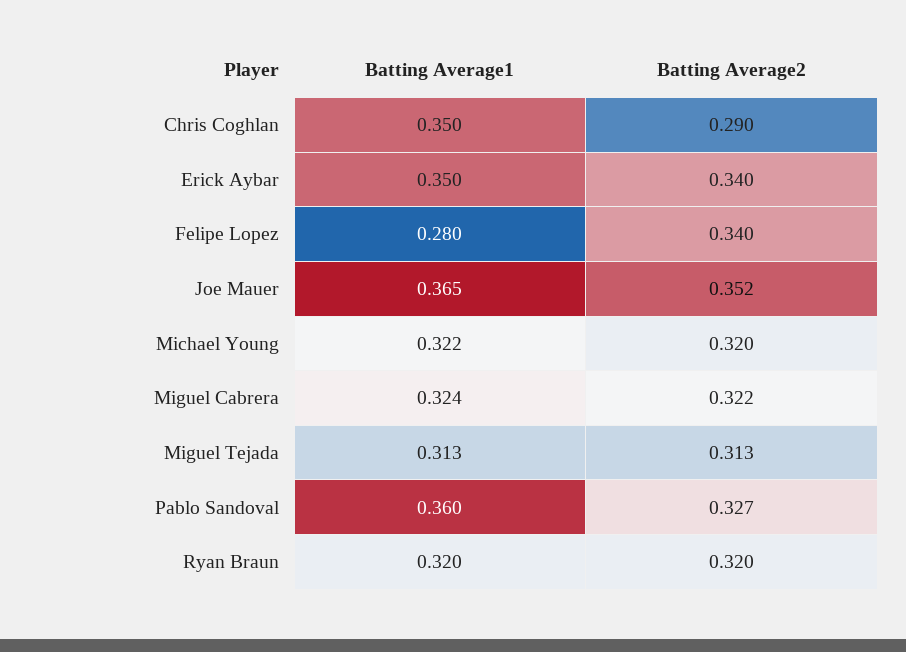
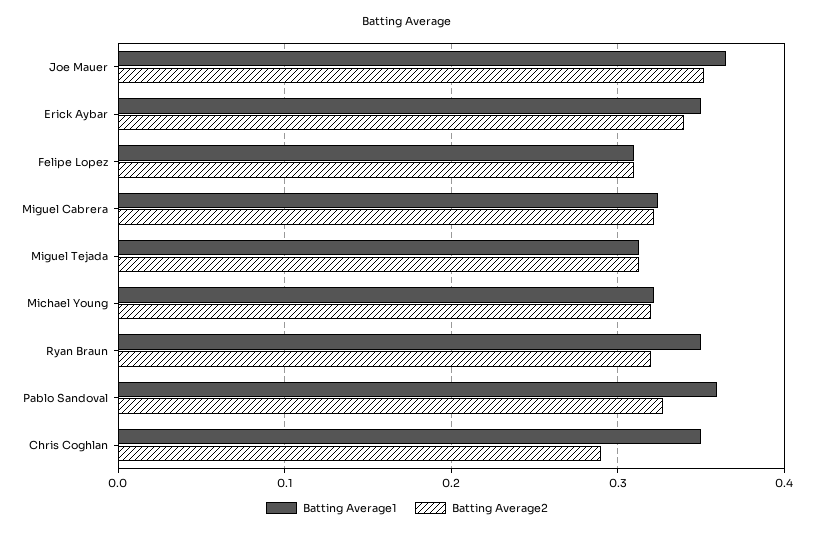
Batting Average1, Felipe Lopez: 0.28 -> 0.31
Batting Average2, Felipe Lopez: 0.34 -> 0.31
Batting Average1, Ryan Braun: 0.32 -> 0.35

